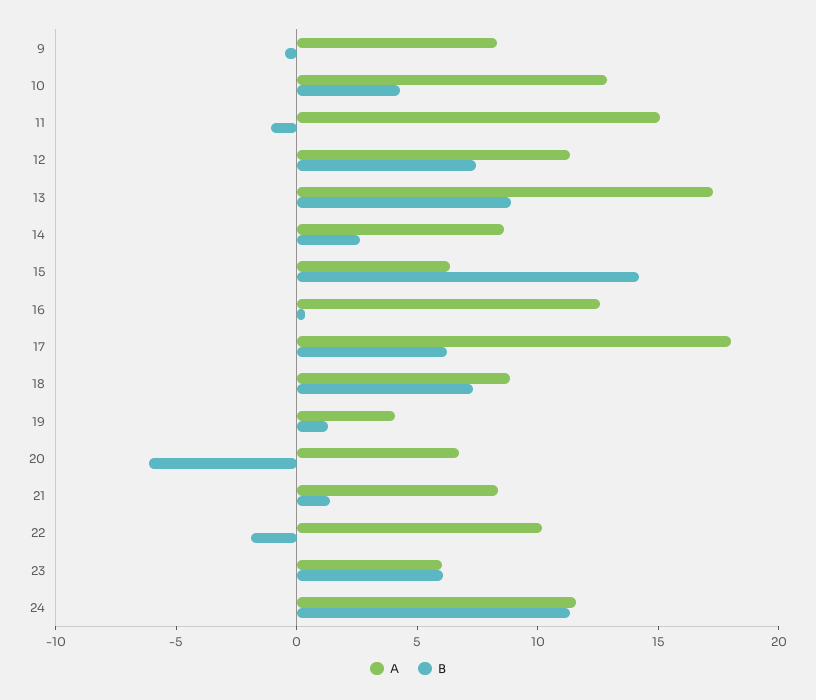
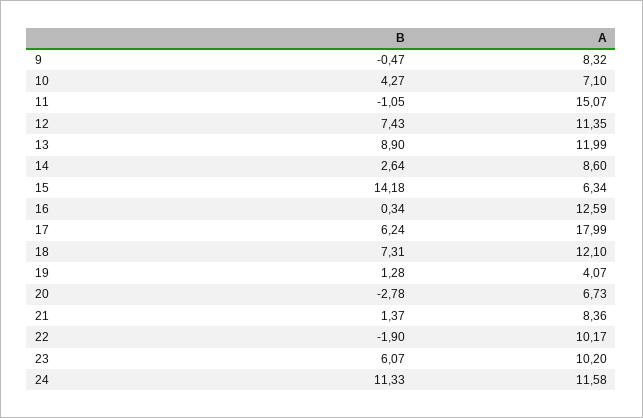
A, 10: 13 -> 7.1
A, 13: 17 -> 11.99
A, 18: 9 -> 12.1
B, 20: -6 -> -2.78
A, 23: 6 -> 10.2

